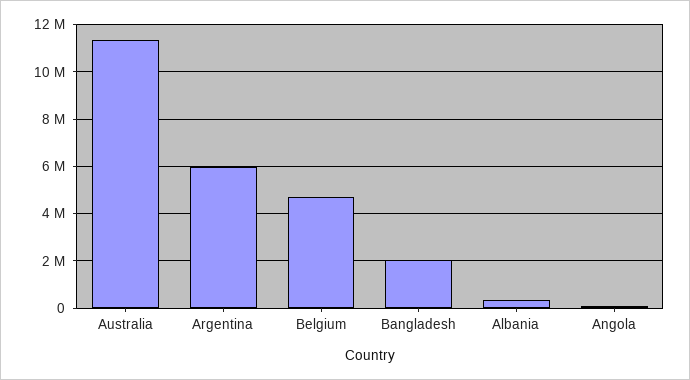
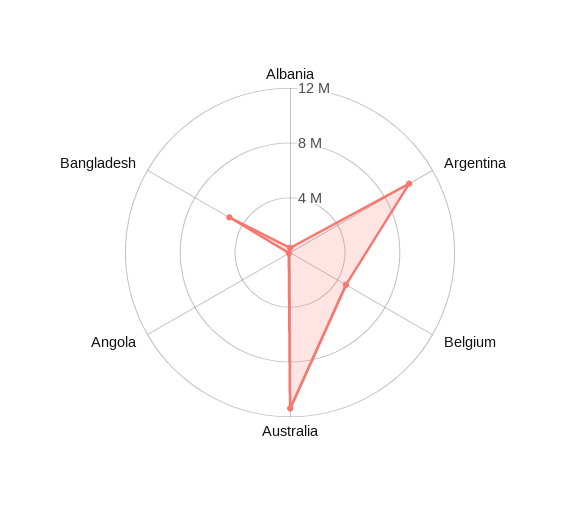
Argentina: 6000000 -> 10000000
Bangladesh: 2000000 -> 5000000

